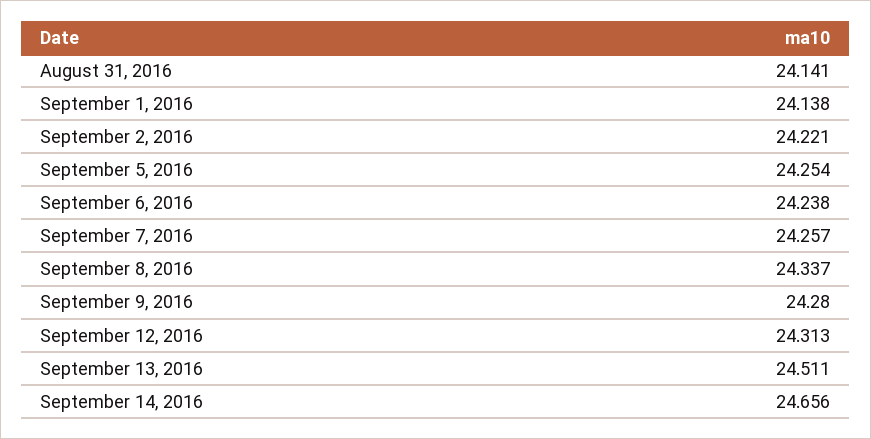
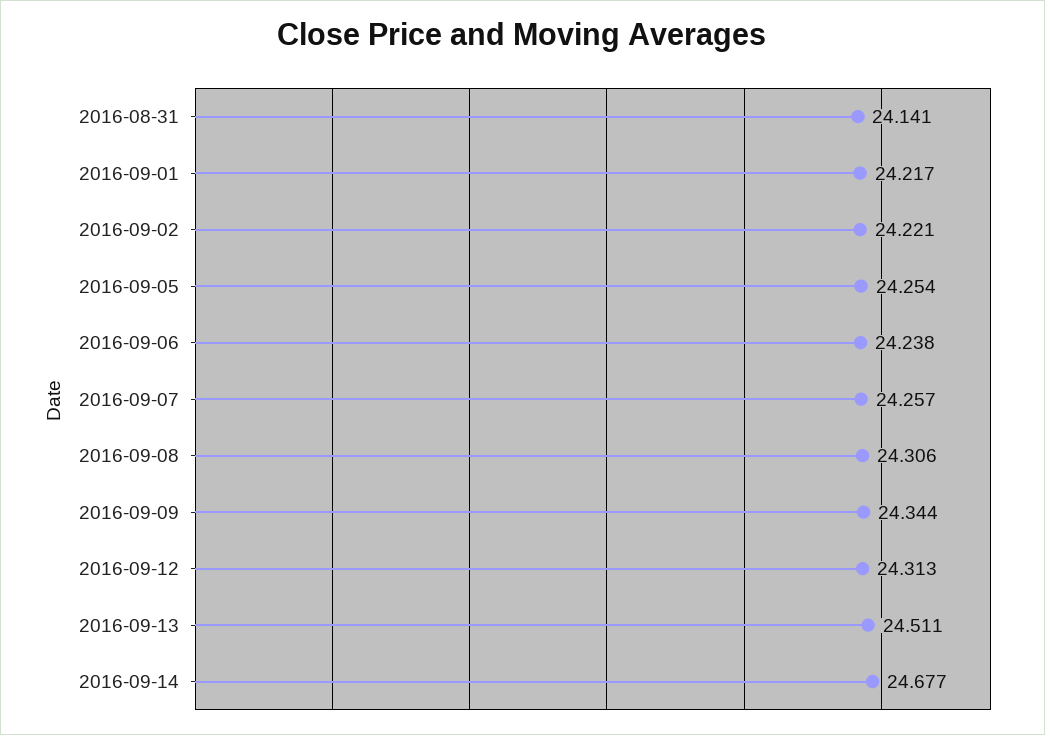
September 1, 2016: 24.138 -> 24.217
September 8, 2016: 24.337 -> 24.306
September 9, 2016: 24.28 -> 24.344
September 14, 2016: 24.656 -> 24.677

